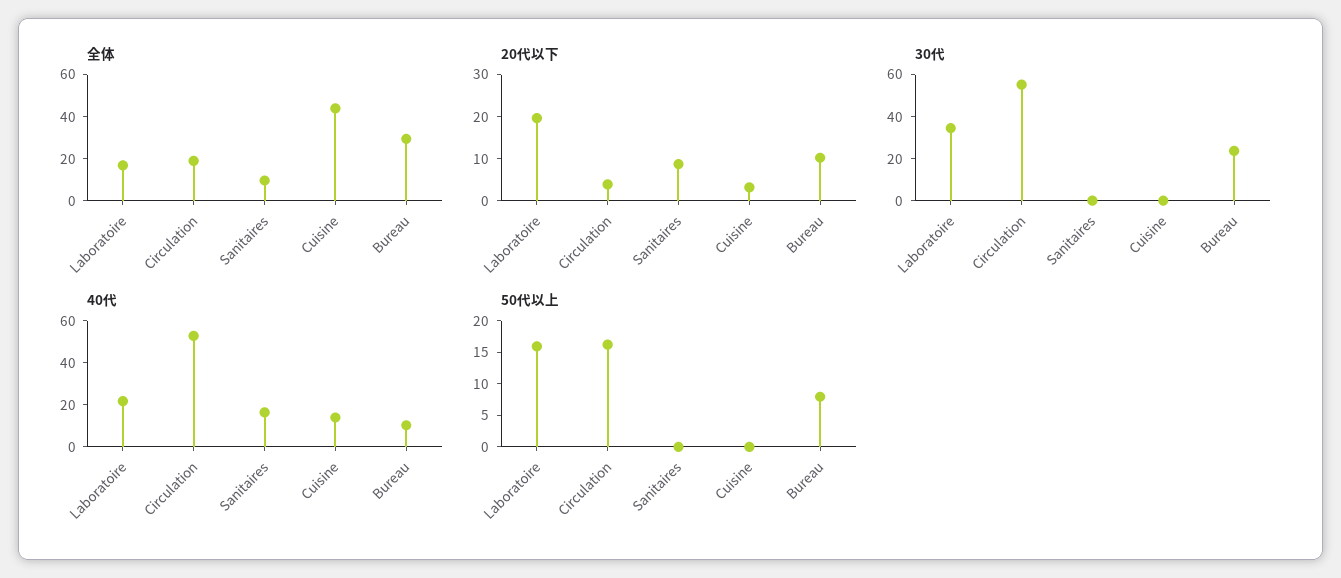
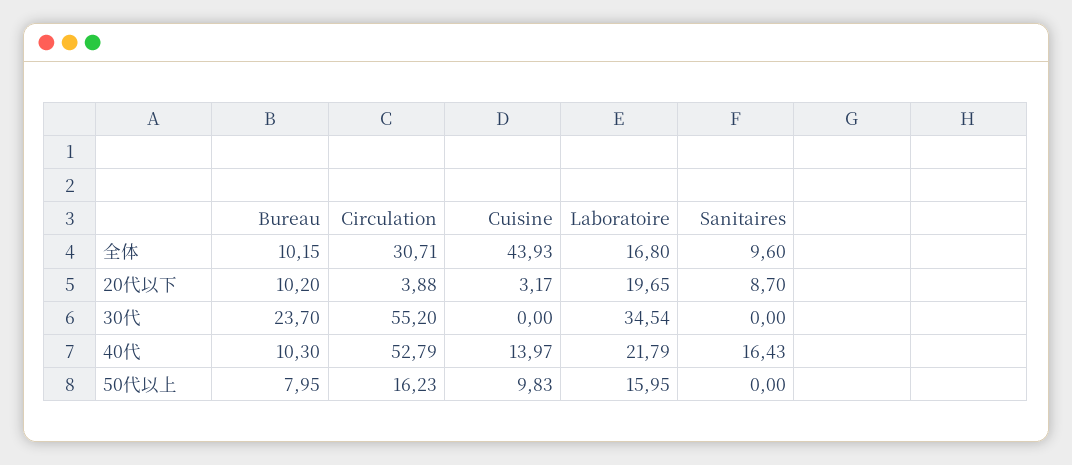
全体, Circulation: 20 -> 30.71
全体, Bureau: 30 -> 10.15
50代以上, Cuisine: 0 -> 9.83

